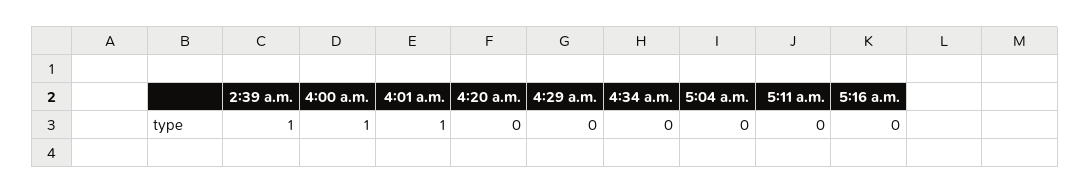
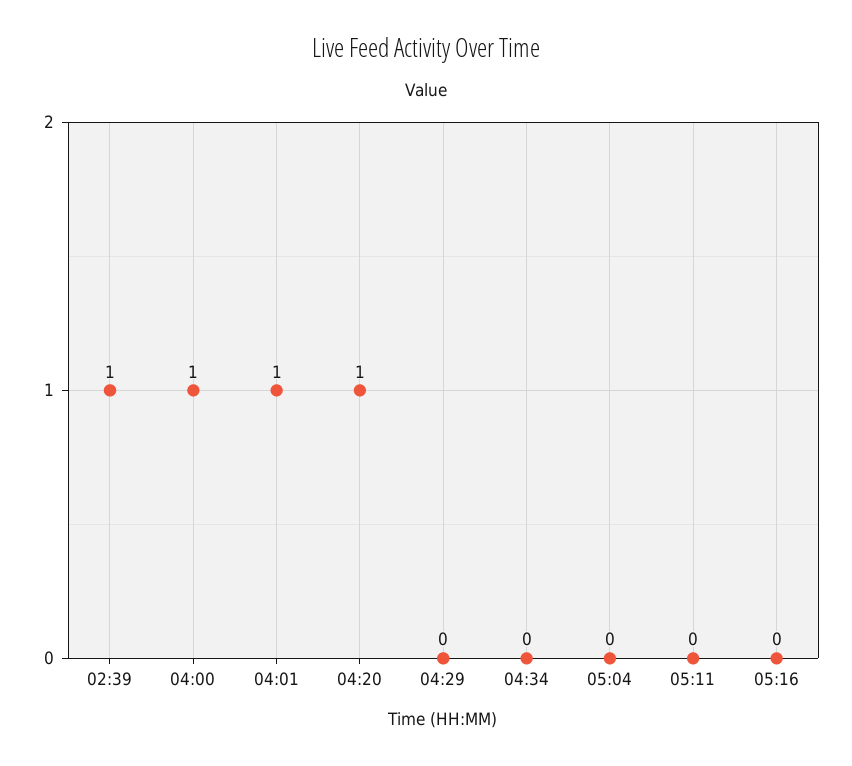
4:20 a.m.: 0 -> 1

